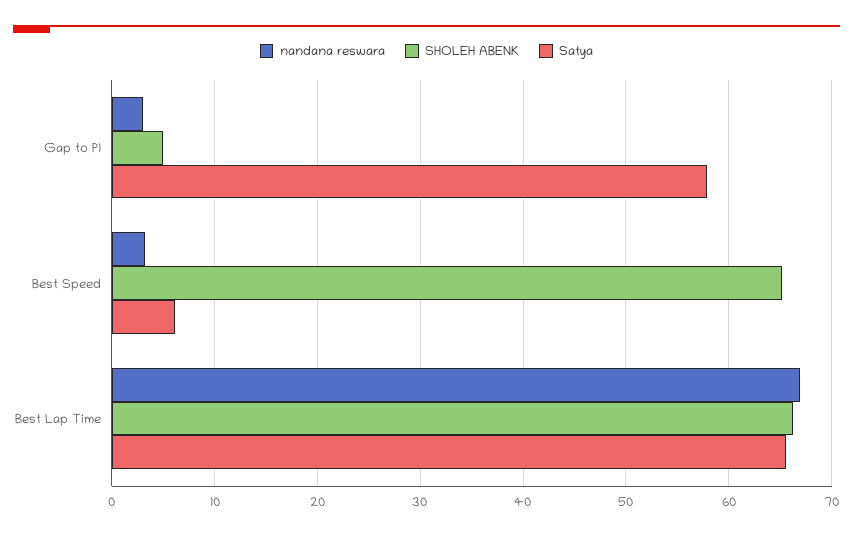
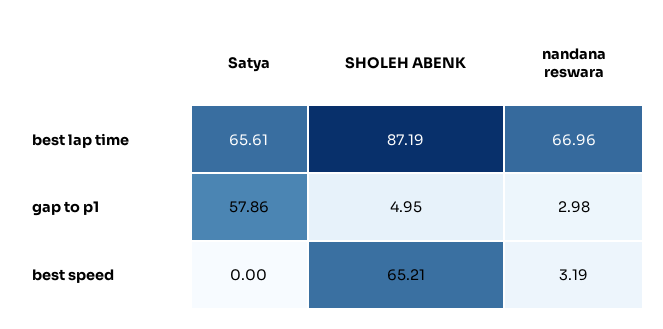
Satya, Best Speed: 6 -> 0
SHOLEH ABENK, Best Lap Time: 66 -> 87.19

